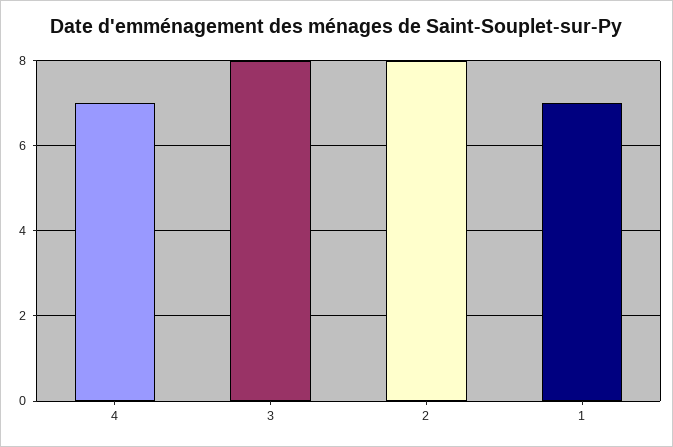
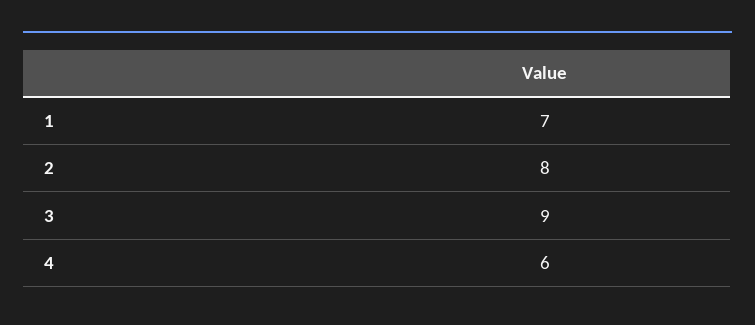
4: 7 -> 6
3: 8 -> 9

